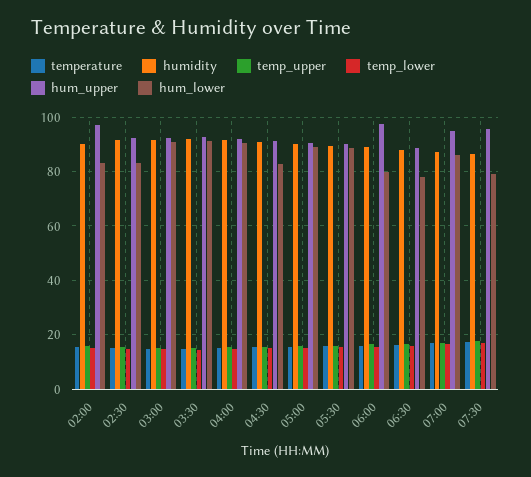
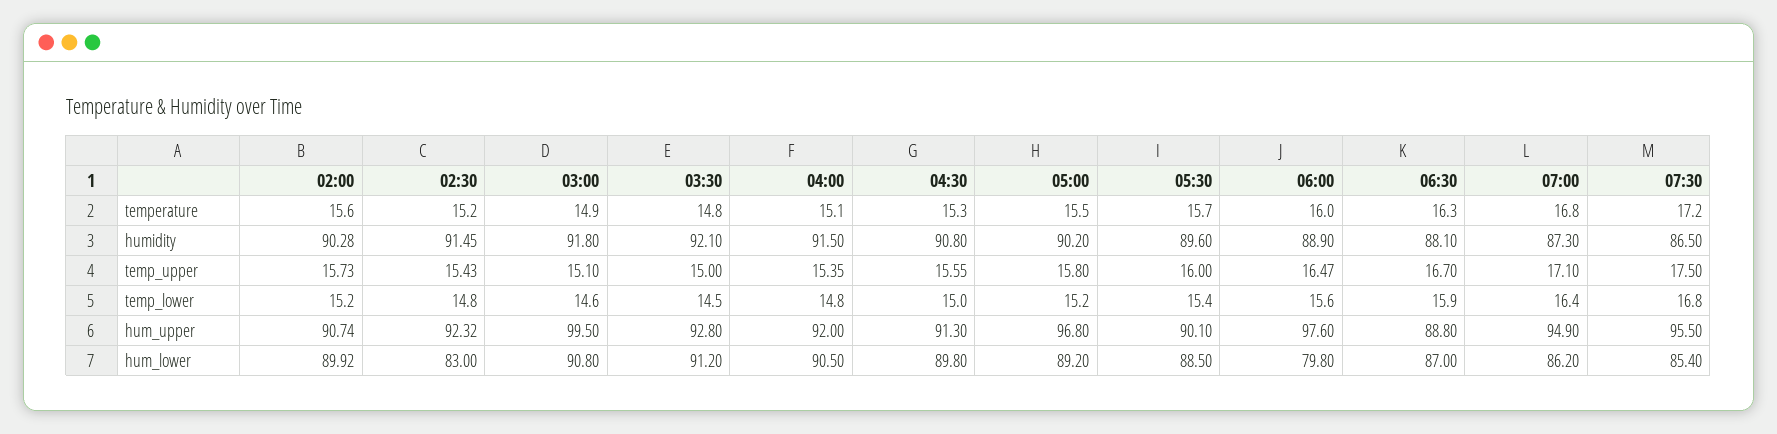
hum_upper, 02:00: 97.5 -> 90.74
hum_lower, 02:00: 82.5 -> 89.92
hum_upper, 03:00: 92.5 -> 99.5
hum_lower, 04:30: 82.5 -> 89.8
hum_upper, 05:00: 90 -> 96.8
hum_lower, 06:30: 77.5 -> 87
hum_lower, 07:30: 80 -> 85.4

